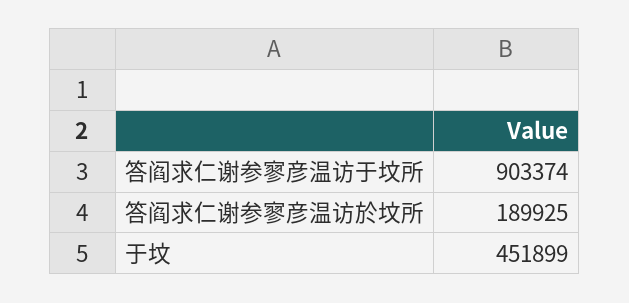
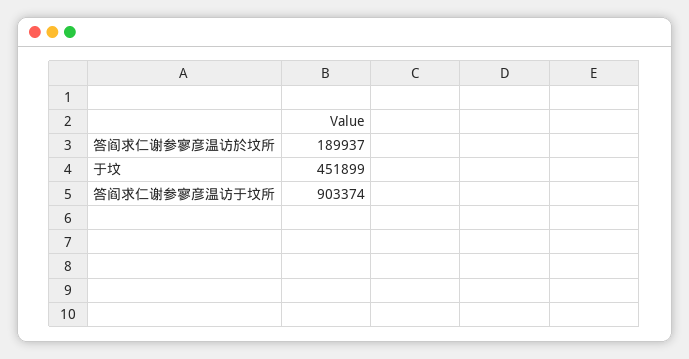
答阎求仁谢参寥彦温访於坟所: 189925 -> 189937

